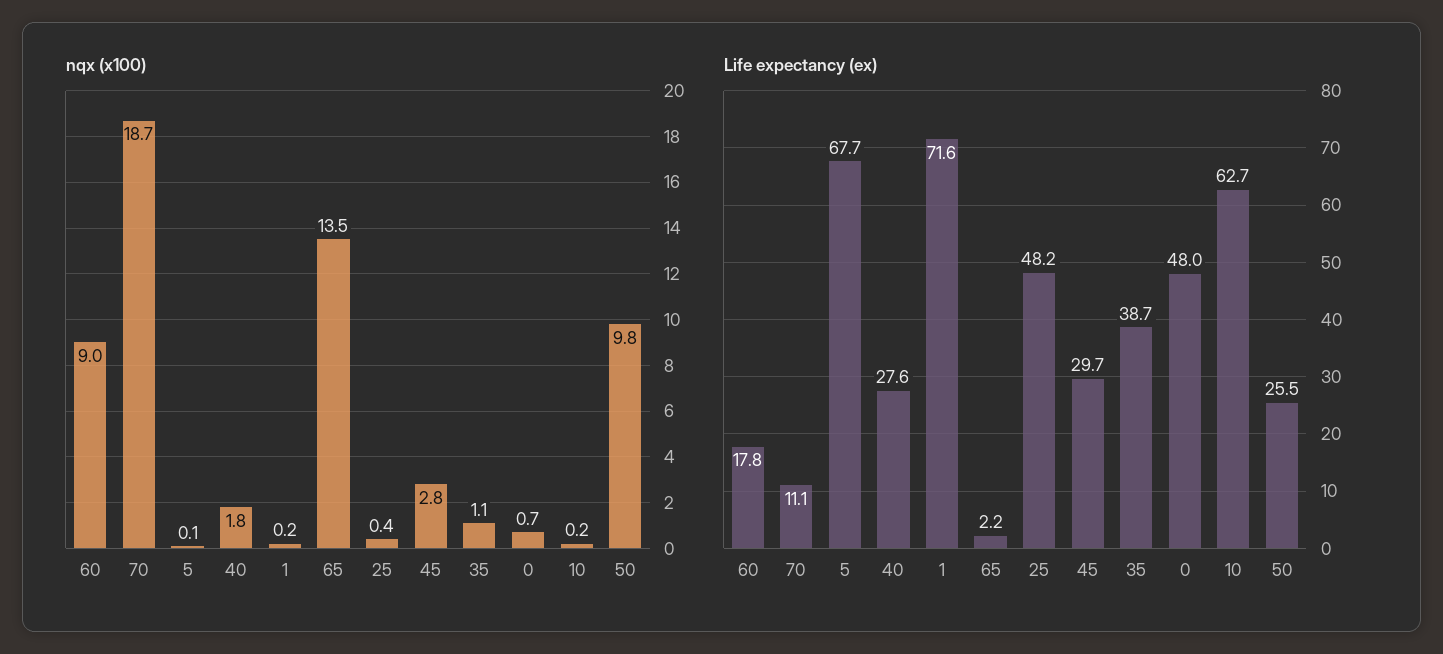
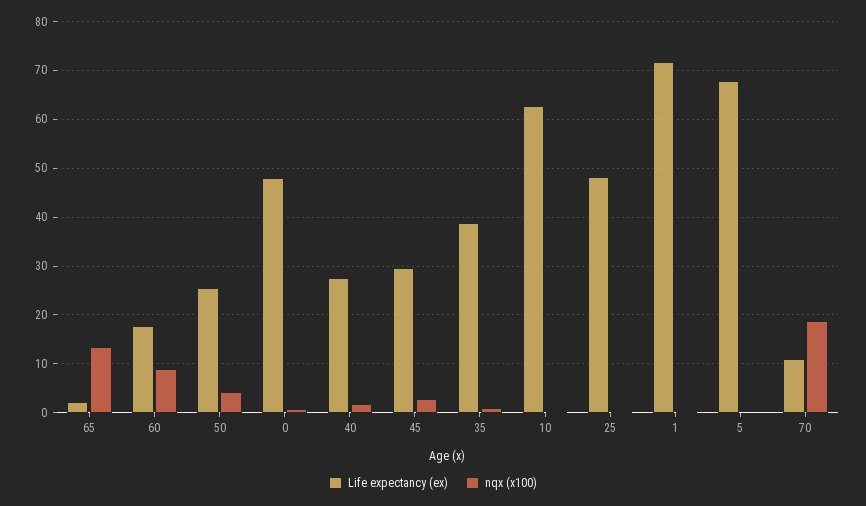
nqx (x100), 50: 9.8 -> 4

